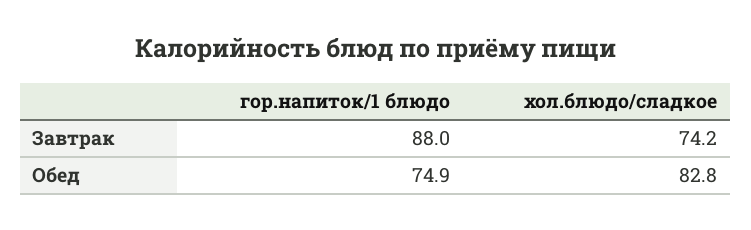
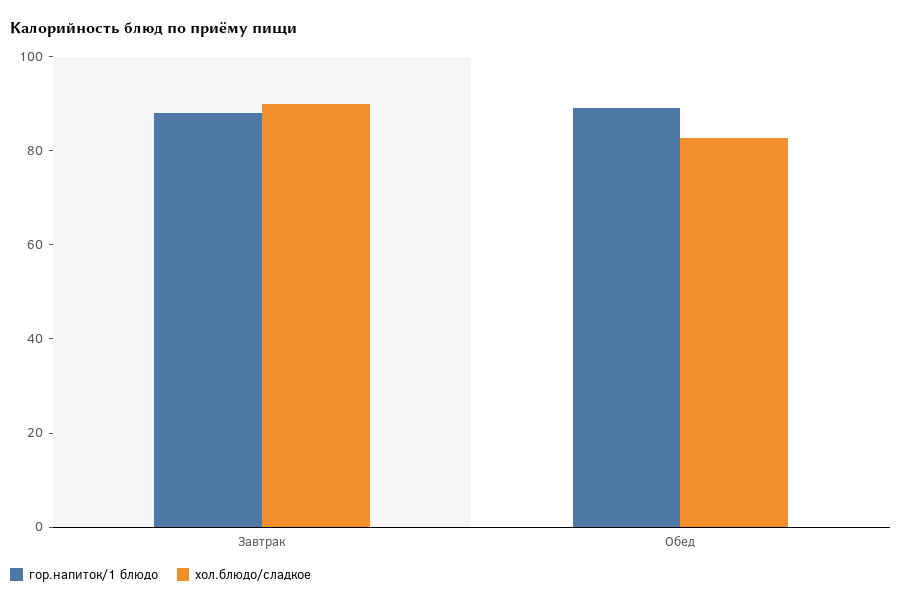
хол.блюдо/сладкое, Завтрак: 74.2 -> 90
гор.напиток/1 блюдо, Обед: 74.9 -> 90

